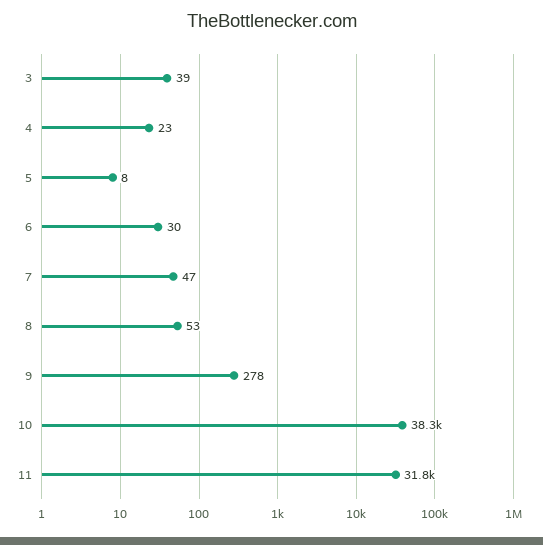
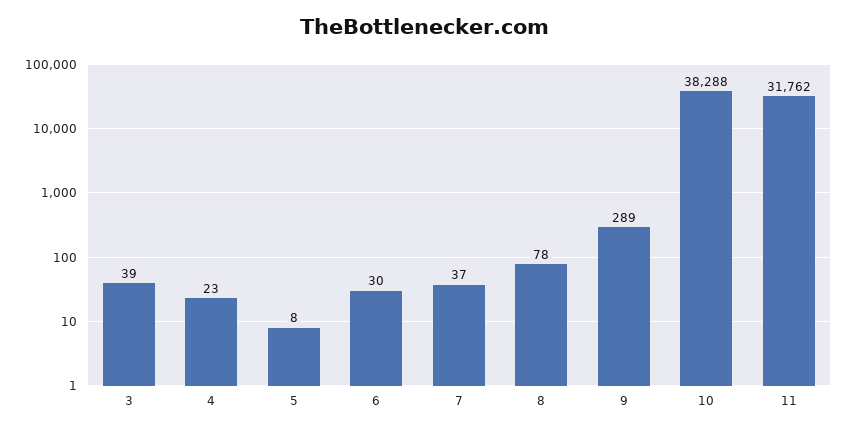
7: 47 -> 37
8: 53 -> 78
9: 278 -> 289

